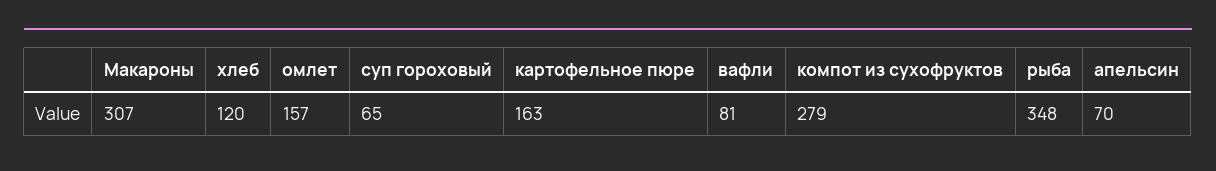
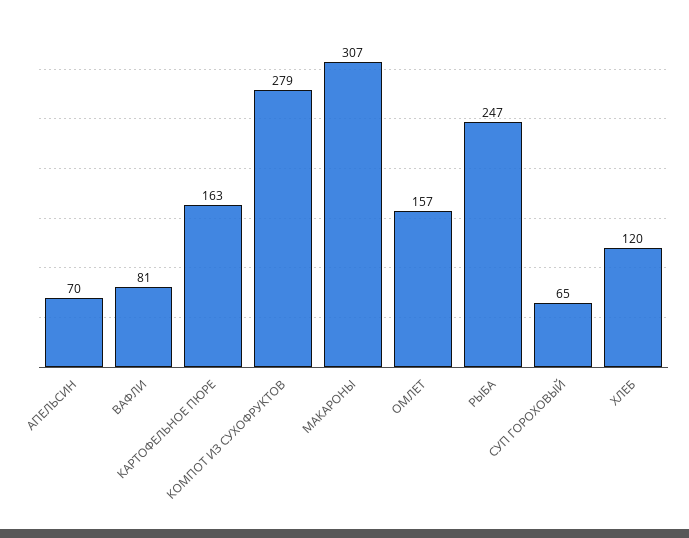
рыба: 348 -> 247

